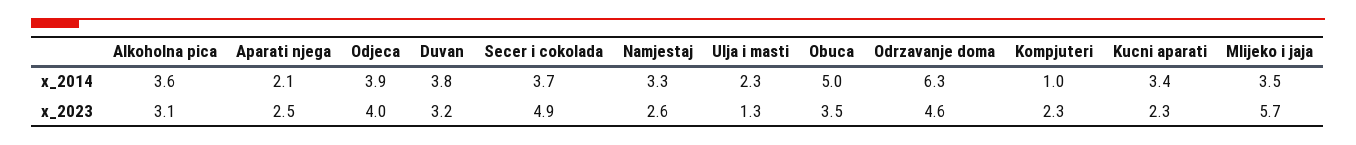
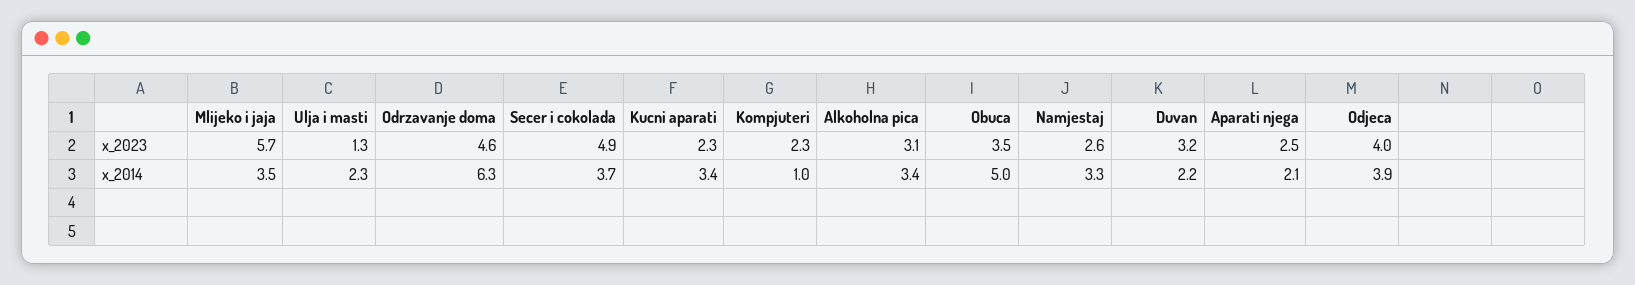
Alkoholna pica, x_2014: 3.6 -> 3.4
Duvan, x_2014: 3.8 -> 2.2

